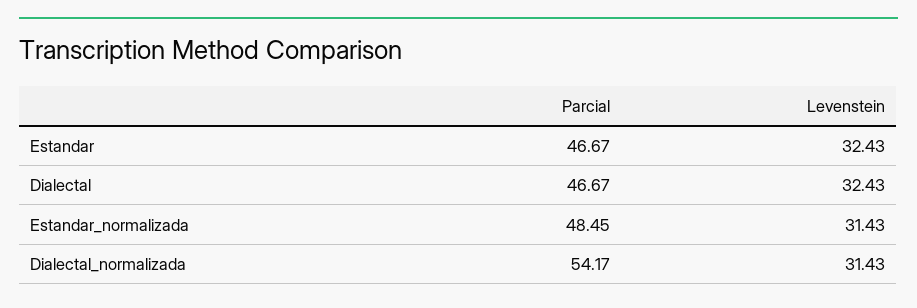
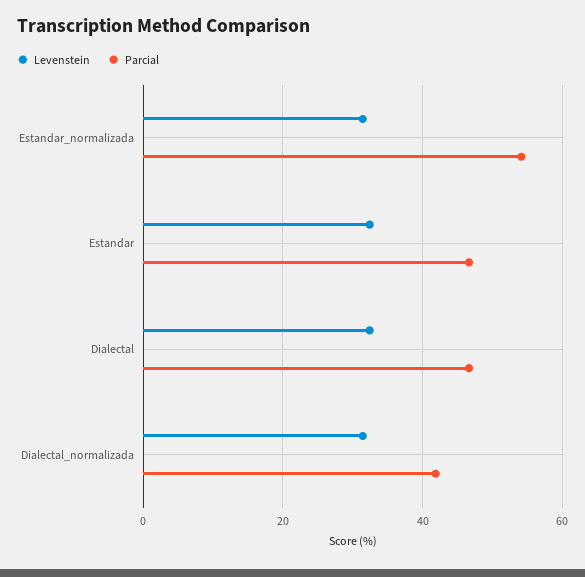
Parcial, Estandar_normalizada: 48.45 -> 54
Parcial, Dialectal_normalizada: 54.17 -> 42

